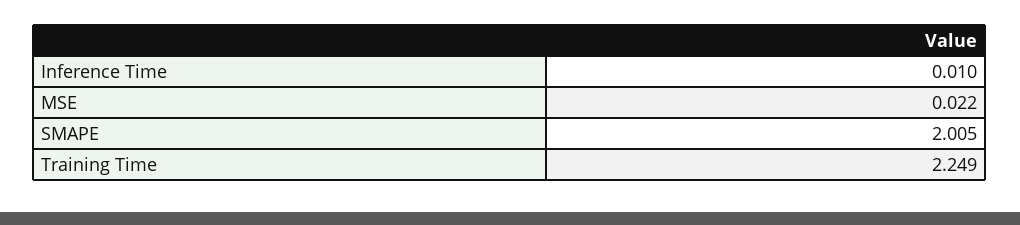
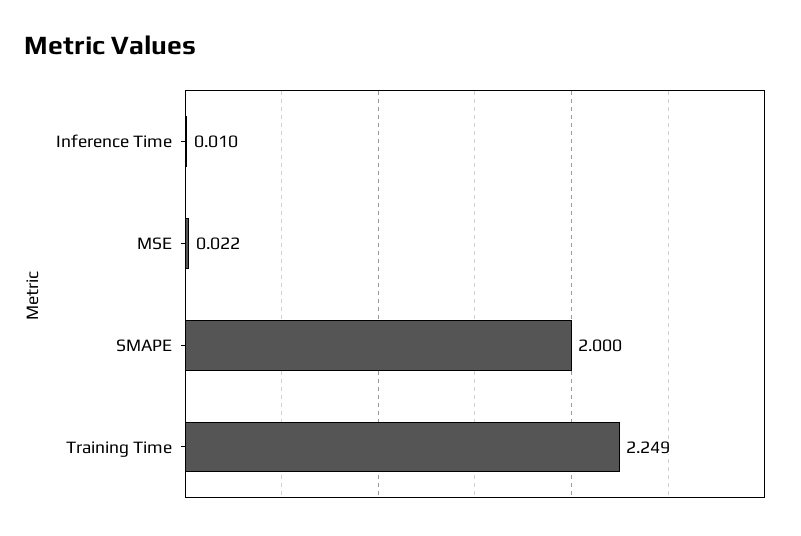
SMAPE: 2.005 -> 2

